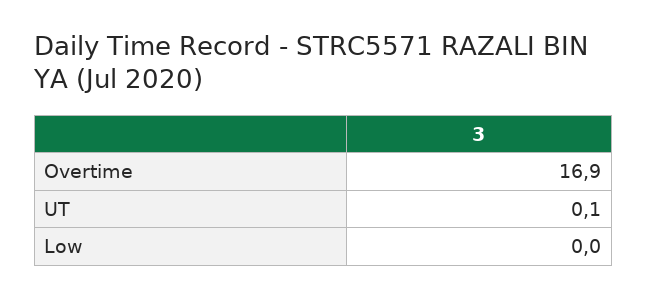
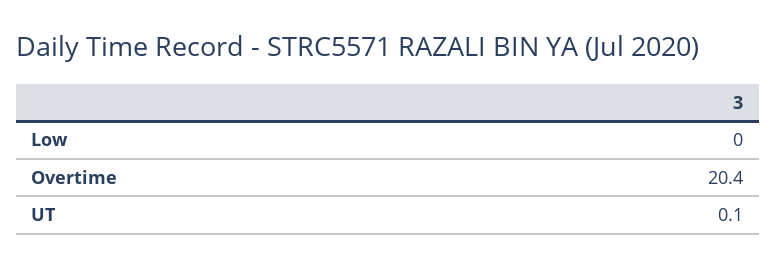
Overtime: 16.9 -> 20.4

